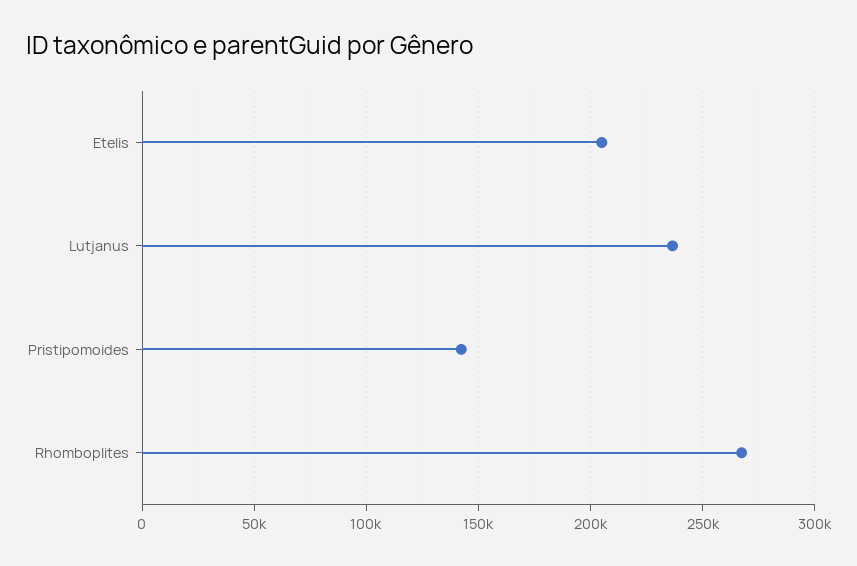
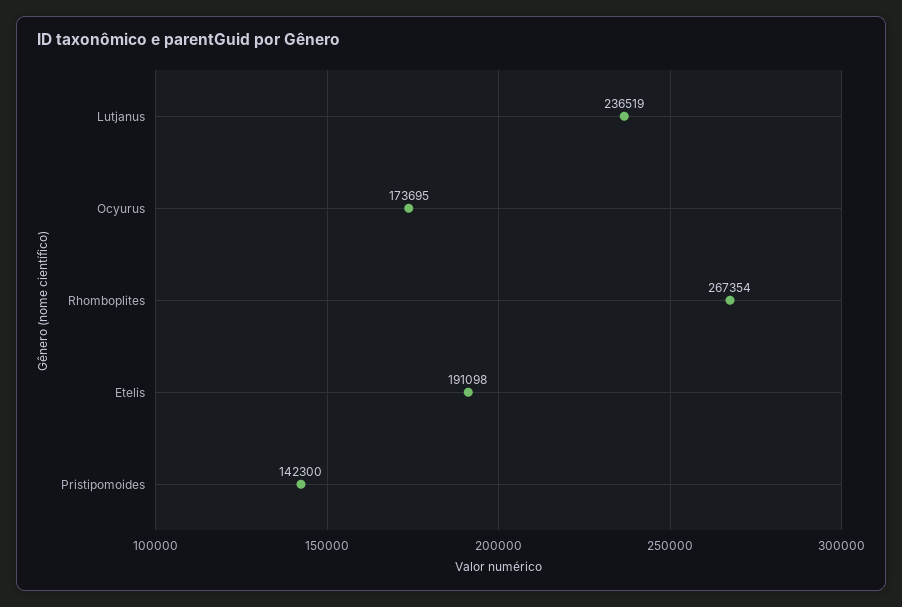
Etelis: 205000 -> 191098
Ocyurus: none -> 173695

